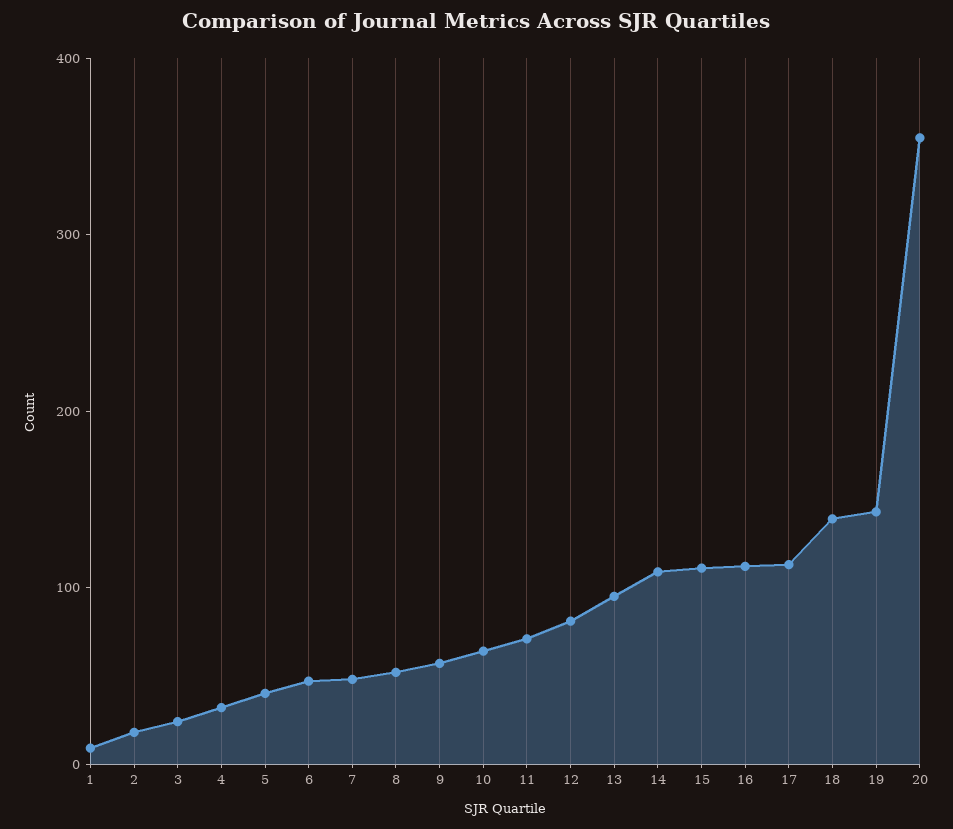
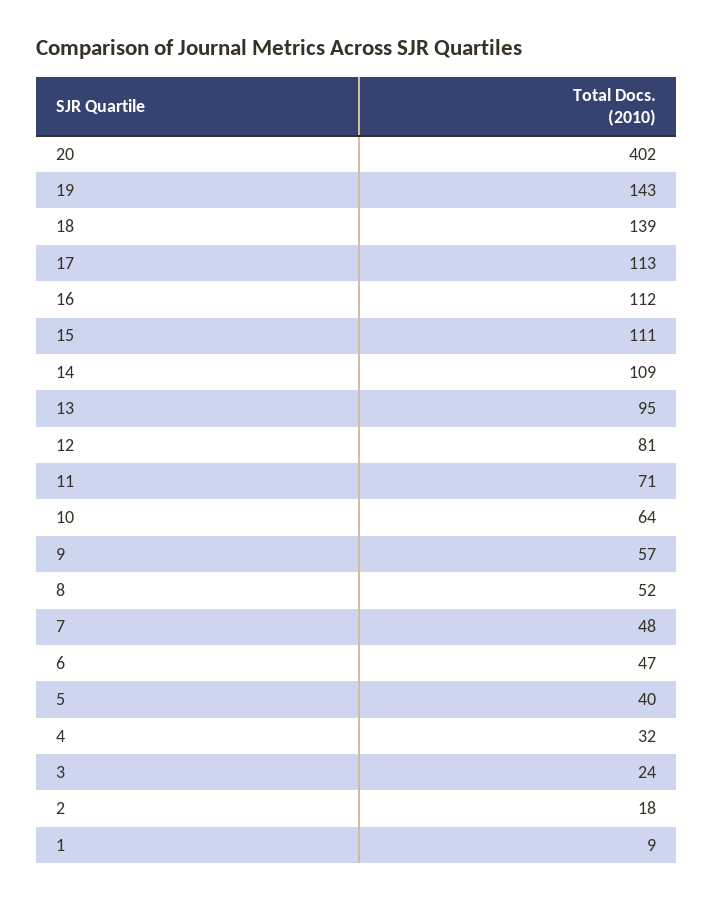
20: 360 -> 402

